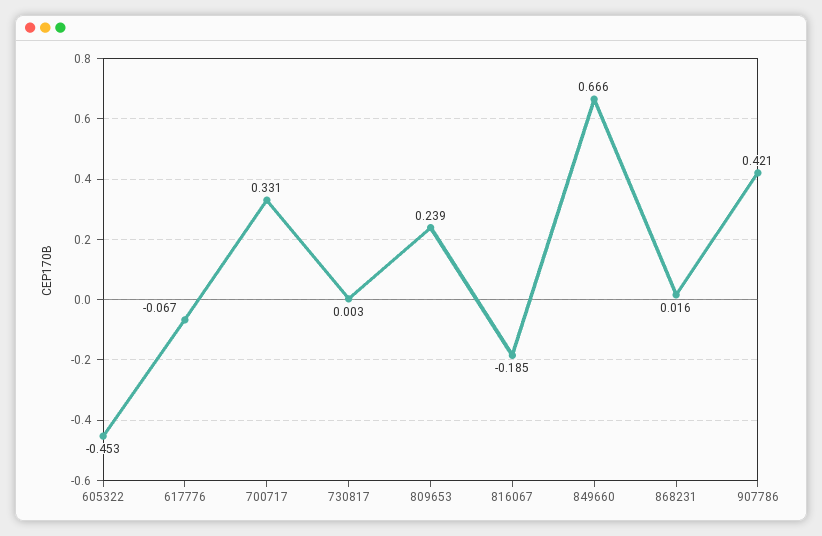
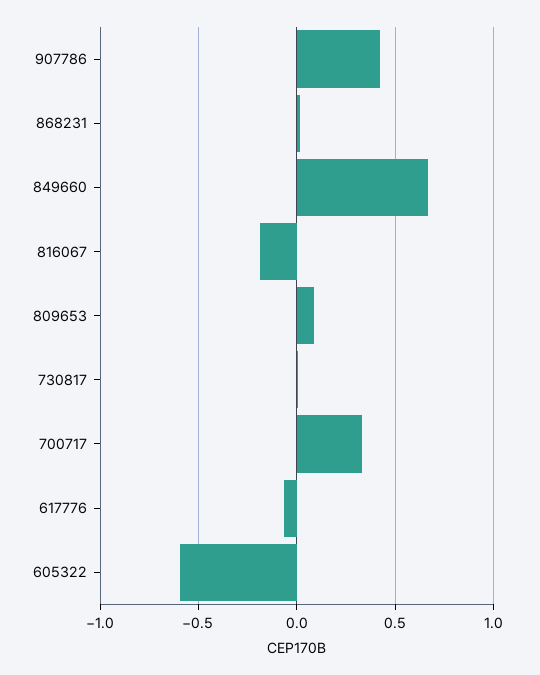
605322: -0.453 -> -0.6
809653: 0.239 -> 0.1

